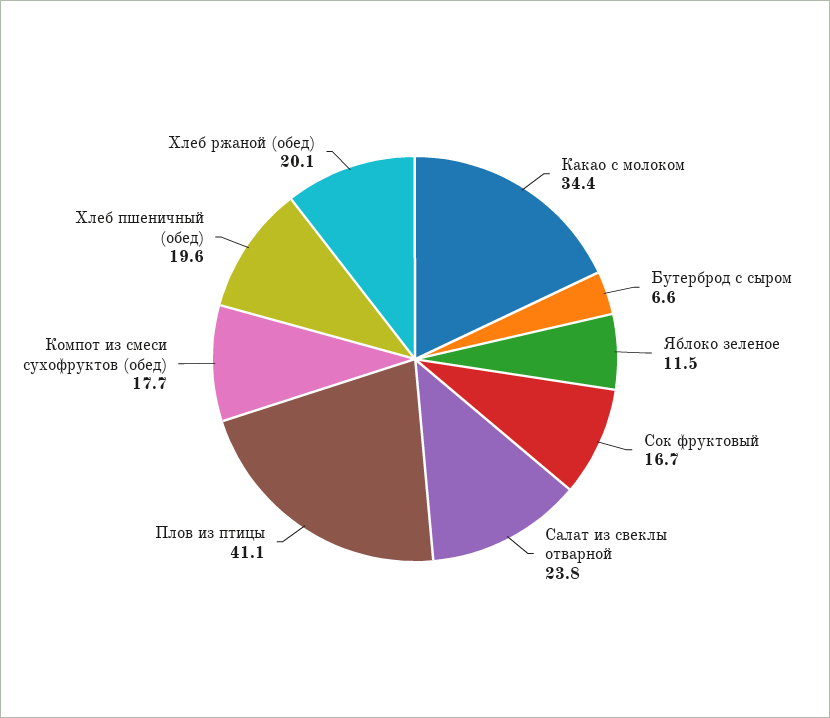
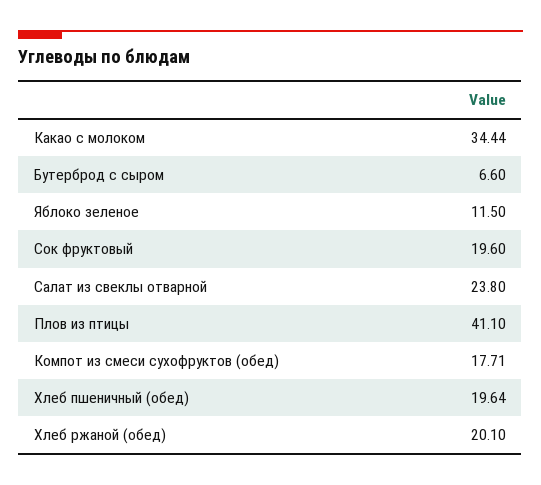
Сок фруктовый: 16.7 -> 19.6

